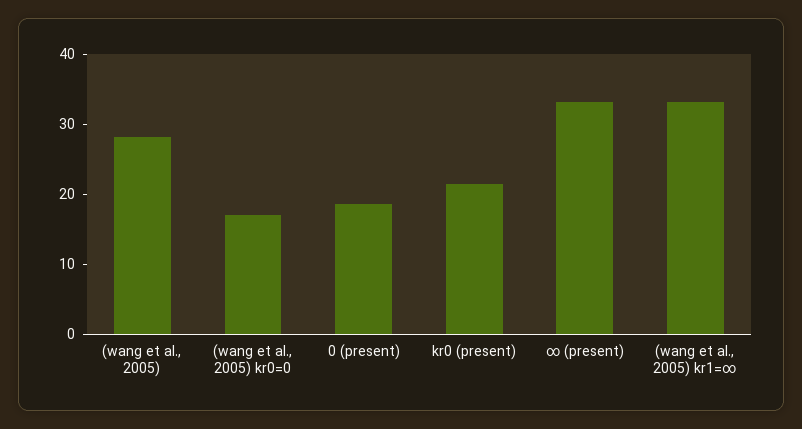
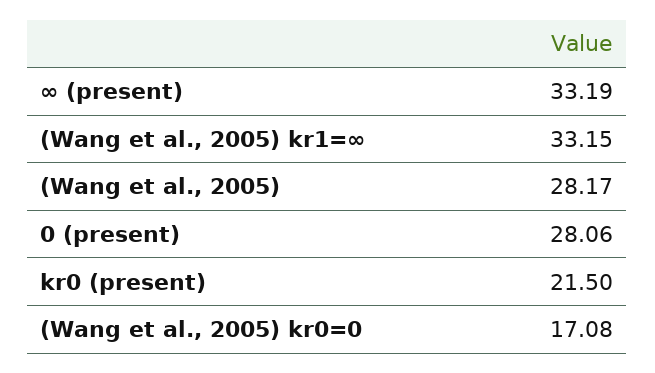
0 (present): 18 -> 28.06

